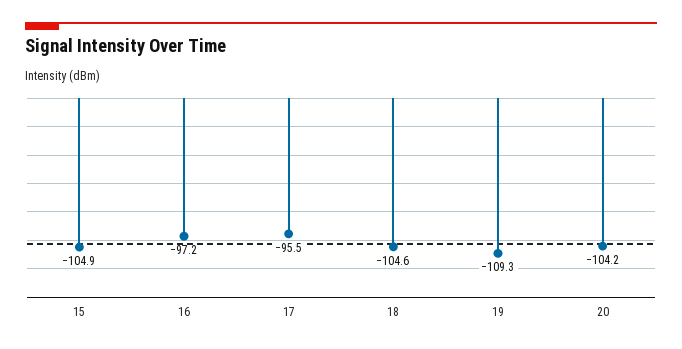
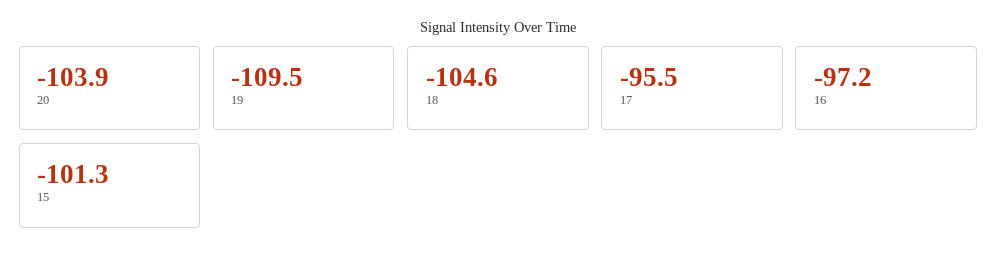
15: -104.9 -> -101.3
19: -109.3 -> -109.5
20: -104.2 -> -103.9

